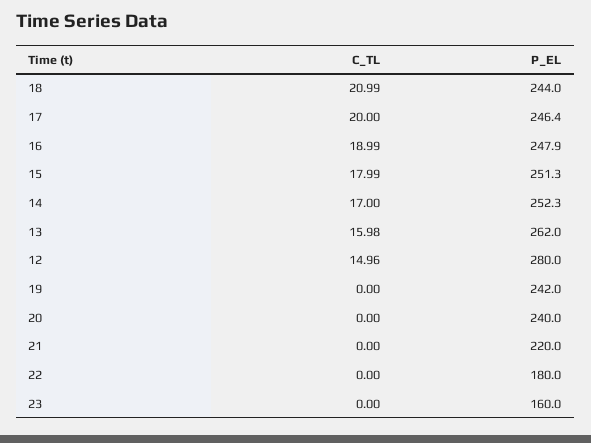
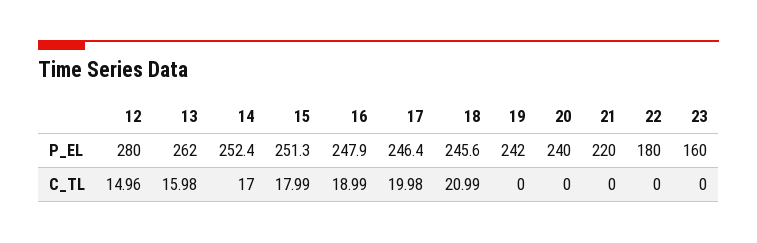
P_EL, 18: 244 -> 245.6
C_TL, 17: 20 -> 19.98
P_EL, 14: 252.3 -> 252.4

